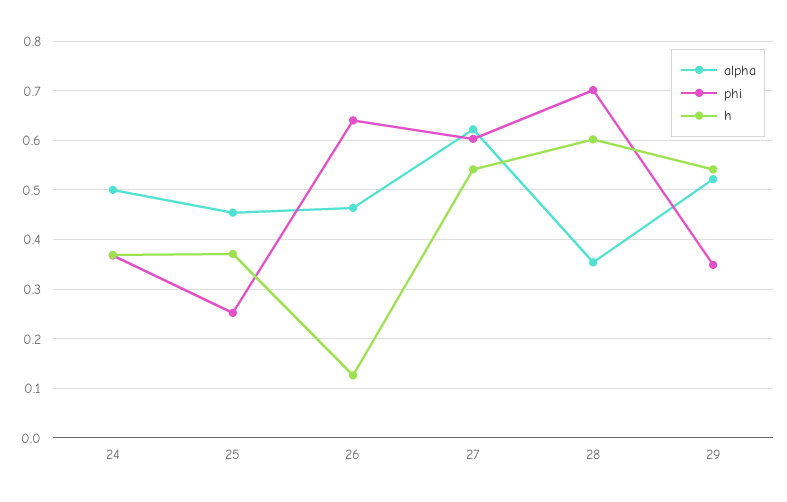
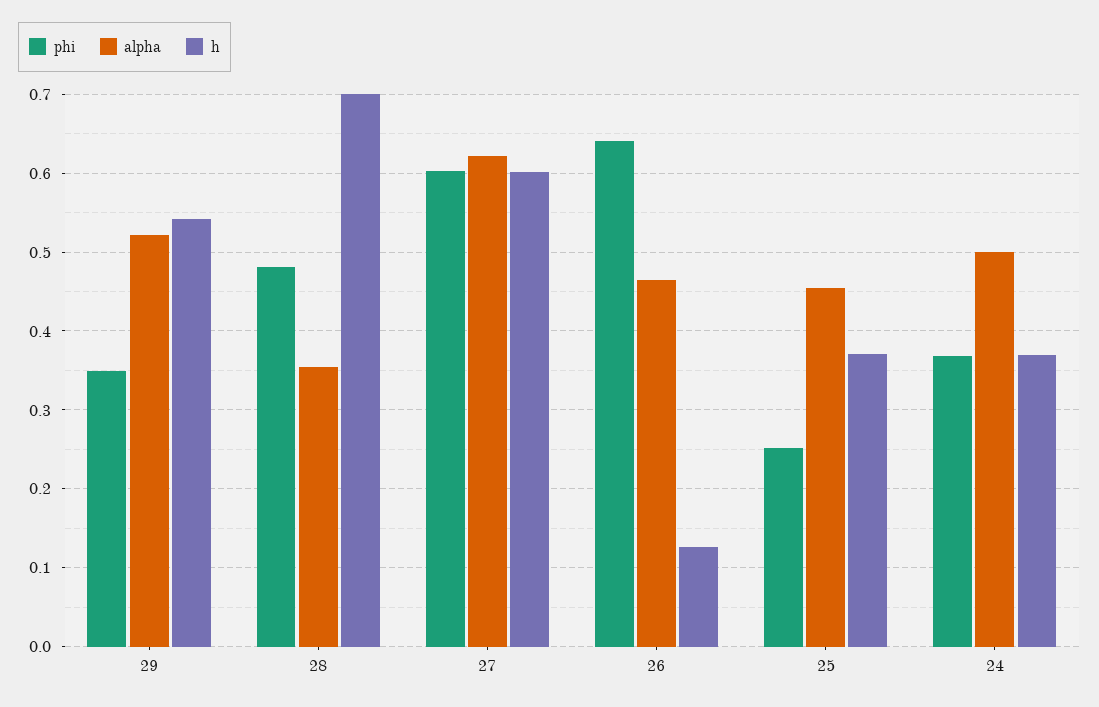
h, 27: 0.54 -> 0.6
phi, 28: 0.7 -> 0.48
h, 28: 0.6 -> 0.7

